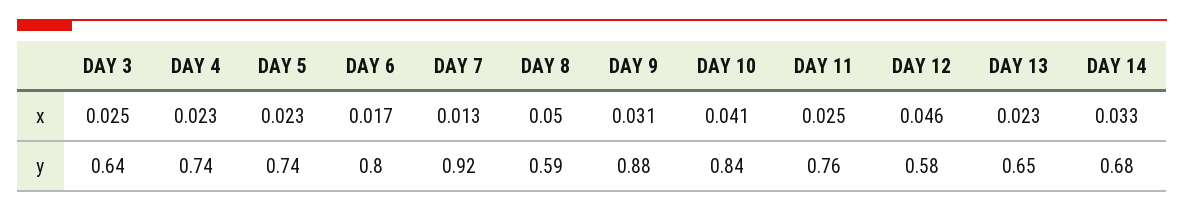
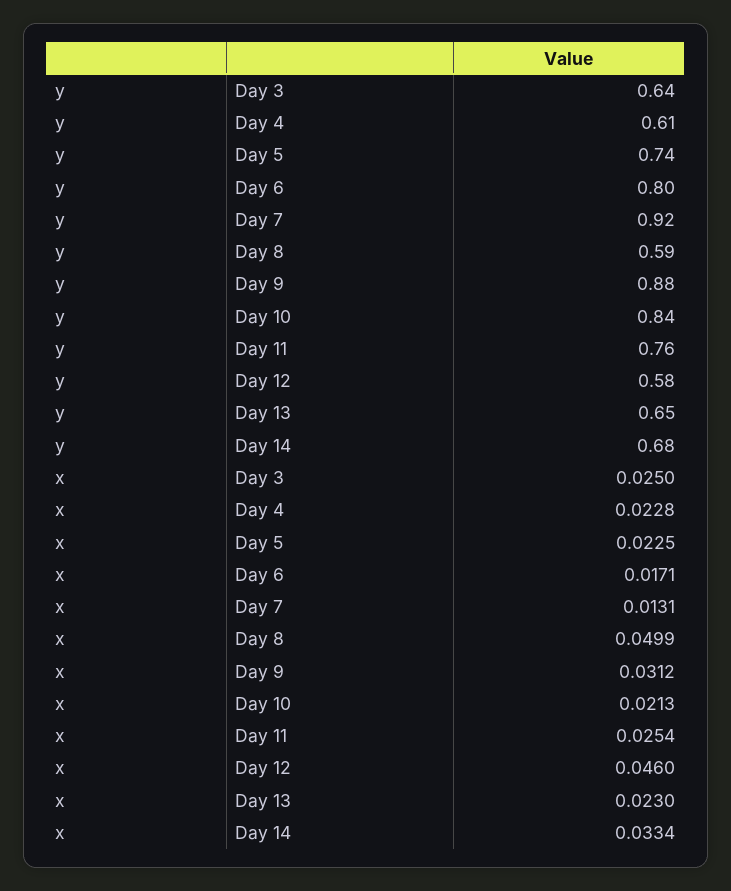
DAY 10, x: 0.041 -> 0.0213
DAY 4, y: 0.74 -> 0.61

